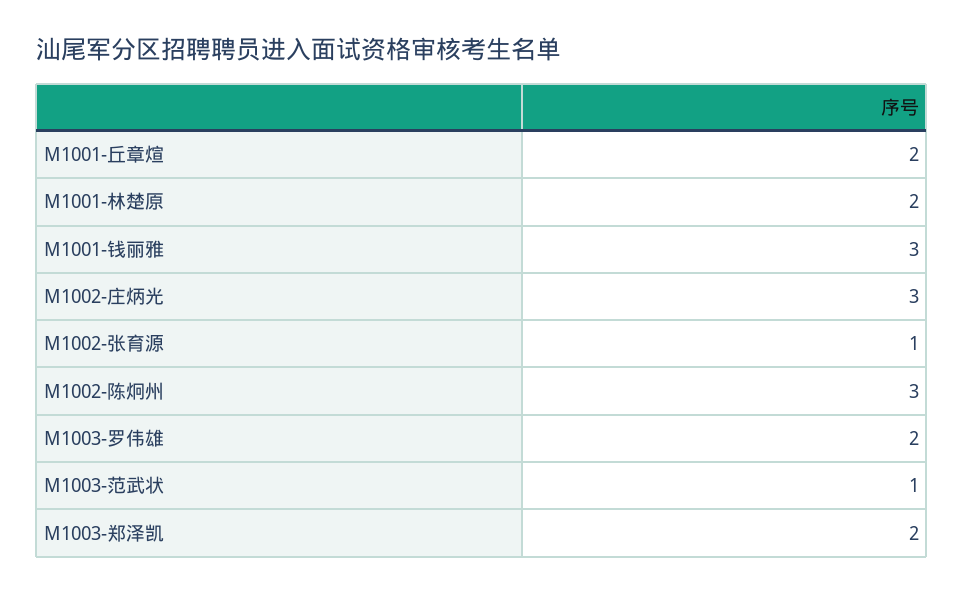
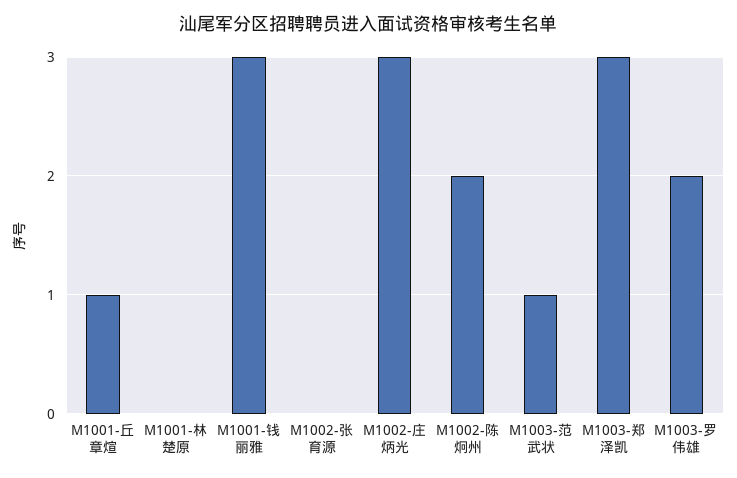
M1001-丘章煊: 2 -> 1
M1001-林楚原: 2 -> 0
M1002-张育源: 1 -> 0
M1002-陈炯州: 3 -> 2
M1003-郑泽凯: 2 -> 3

